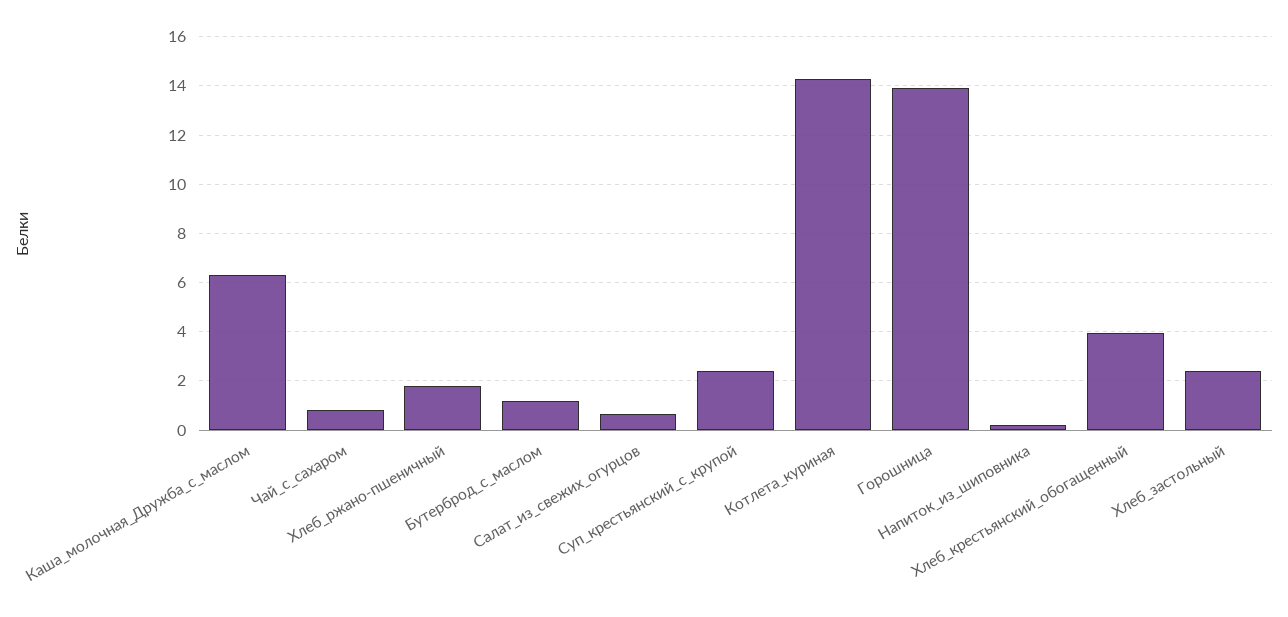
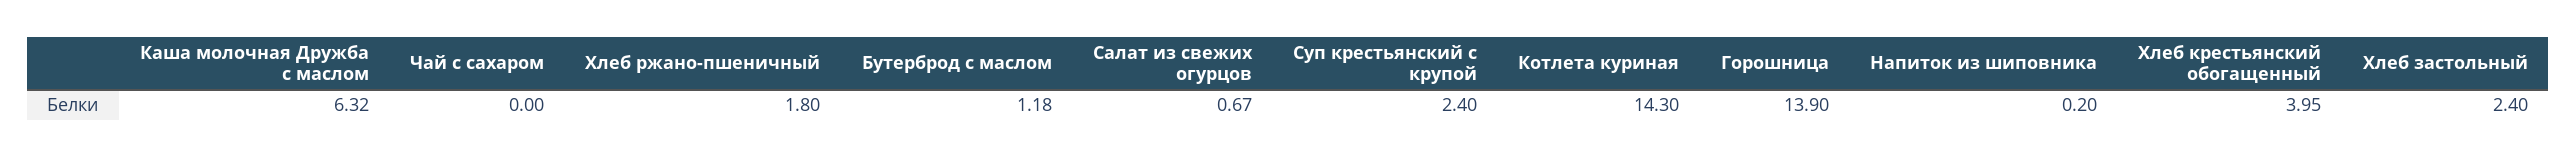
Чай_с_сахаром: 0.75 -> 0

